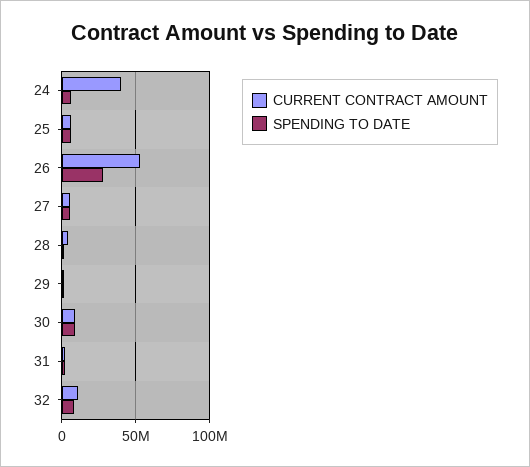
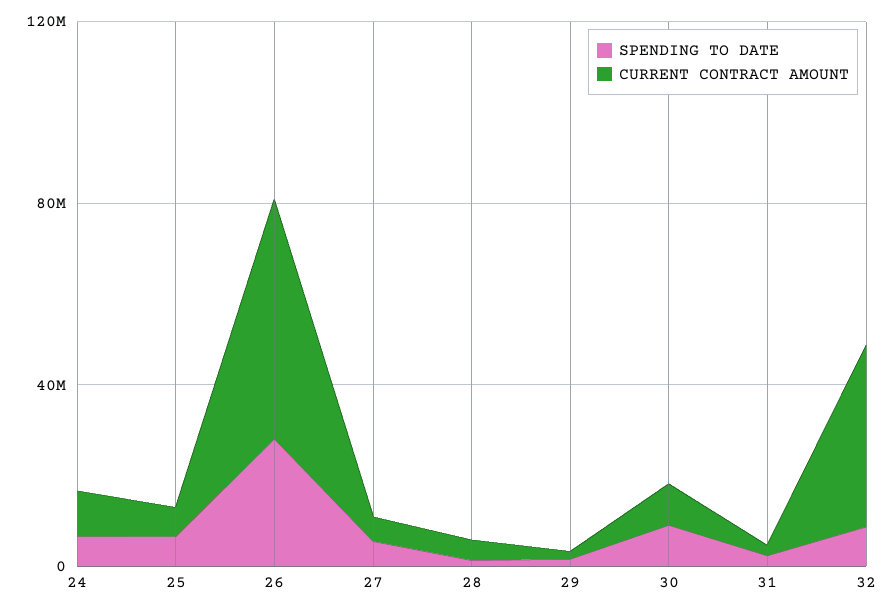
CURRENT CONTRACT AMOUNT, 24: 40000000 -> 10000000
CURRENT CONTRACT AMOUNT, 32: 10000000 -> 40000000

